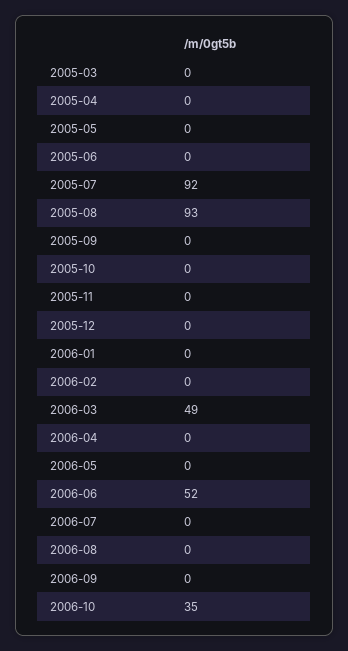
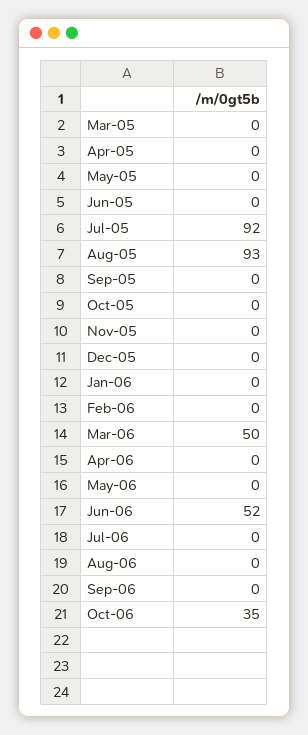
2006-03: 49 -> 50

